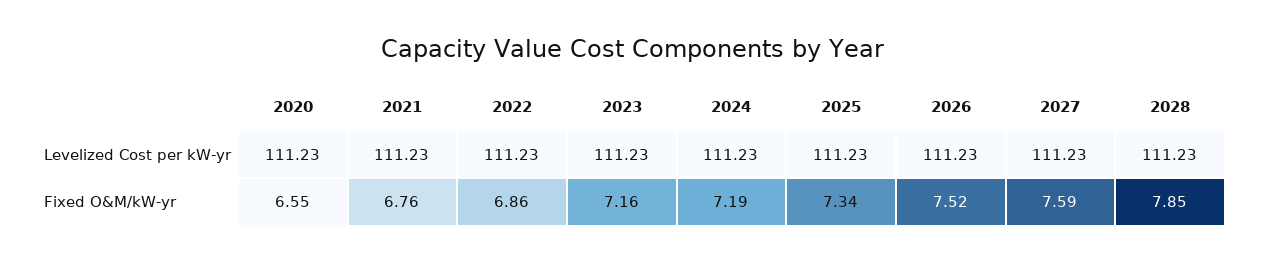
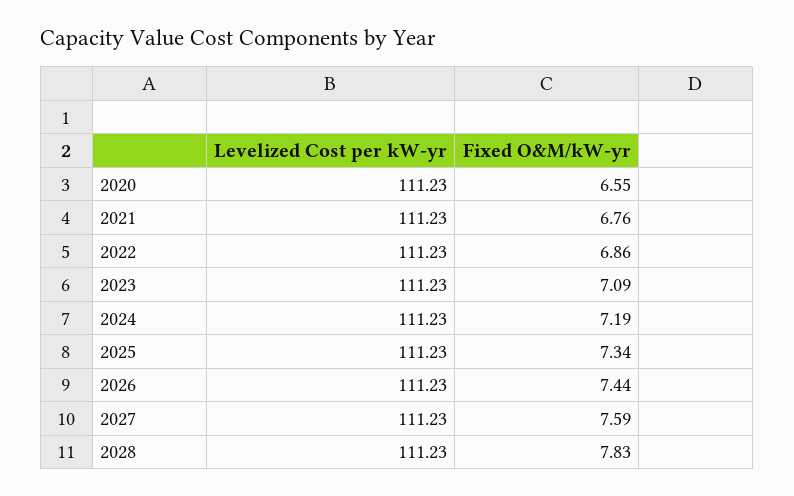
2023, Fixed O&M/kW-yr: 7.16 -> 7.09
2026, Fixed O&M/kW-yr: 7.52 -> 7.44
2028, Fixed O&M/kW-yr: 7.85 -> 7.83

